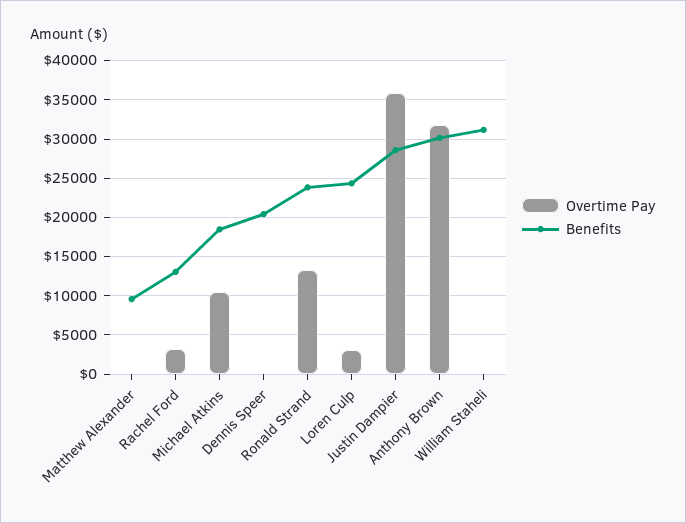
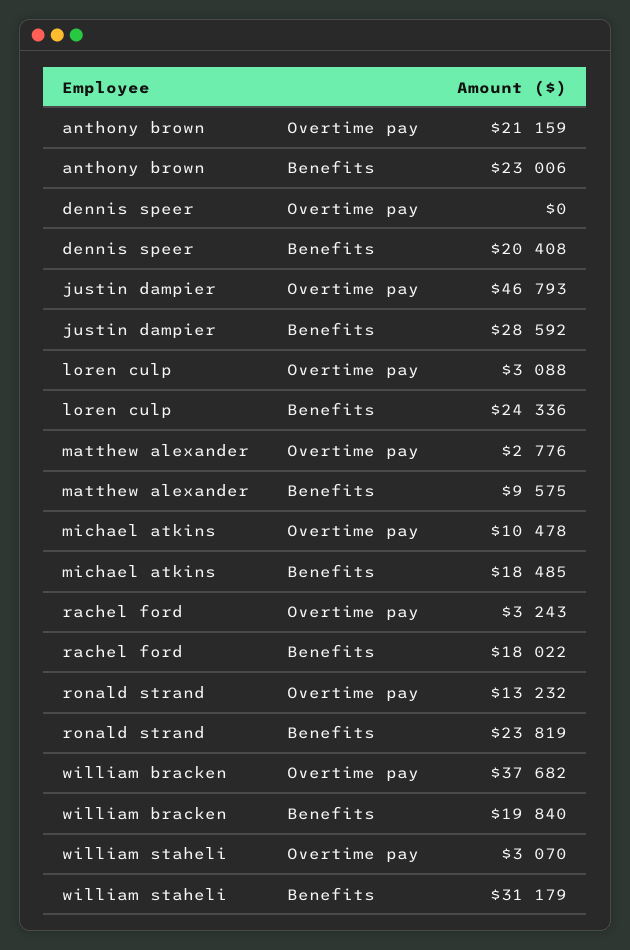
Overtime Pay, Matthew Alexander: 0 -> 2776
Benefits, Rachel Ford: 13000 -> 18022
Overtime Pay, Justin Dampier: 36000 -> 46793
Overtime Pay, Anthony Brown: 32000 -> 21159
Benefits, Anthony Brown: 30000 -> 23006
Overtime Pay, William Staheli: 0 -> 3070
Overtime Pay, william bracken: none -> 37682
Benefits, william bracken: none -> 19840

